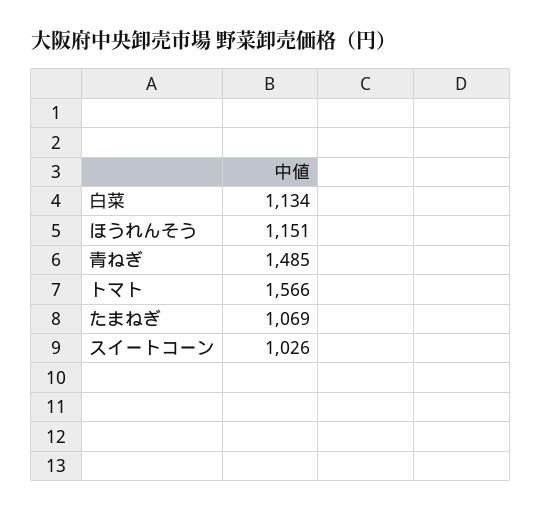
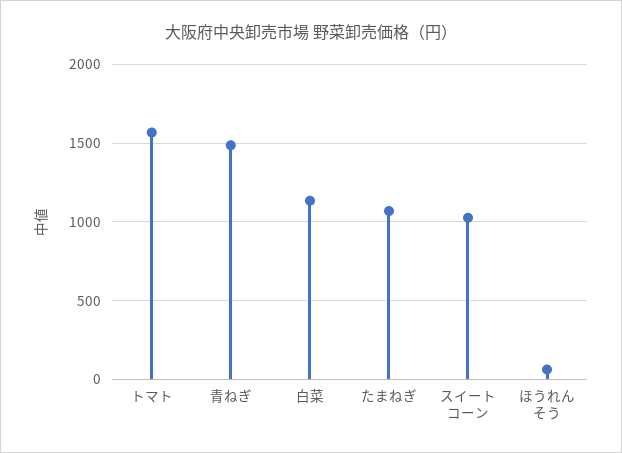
ほうれんそう: 1151 -> 50

